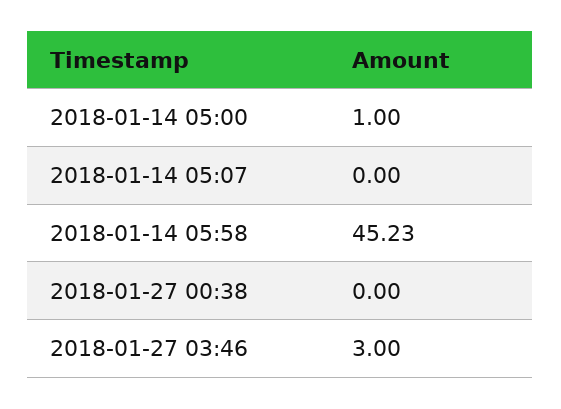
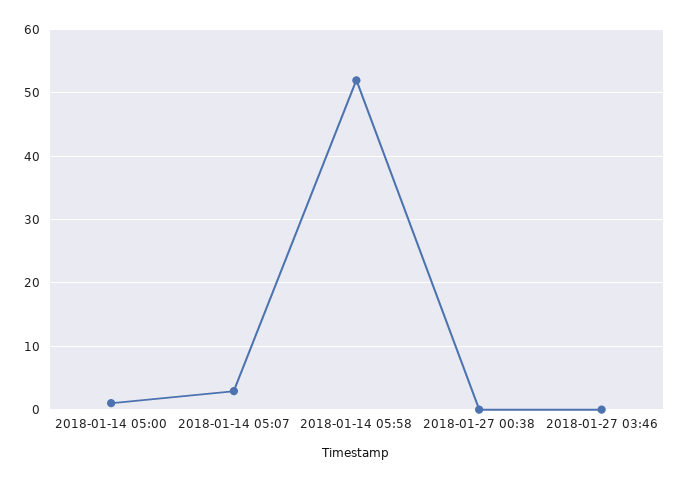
2018-01-14 05:07: 0 -> 3
2018-01-14 05:58: 45.23 -> 52
2018-01-27 03:46: 3 -> 0

